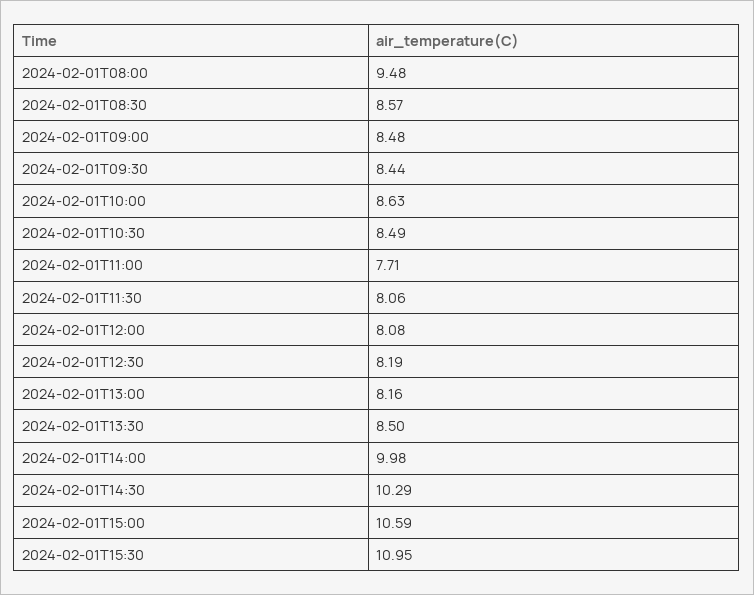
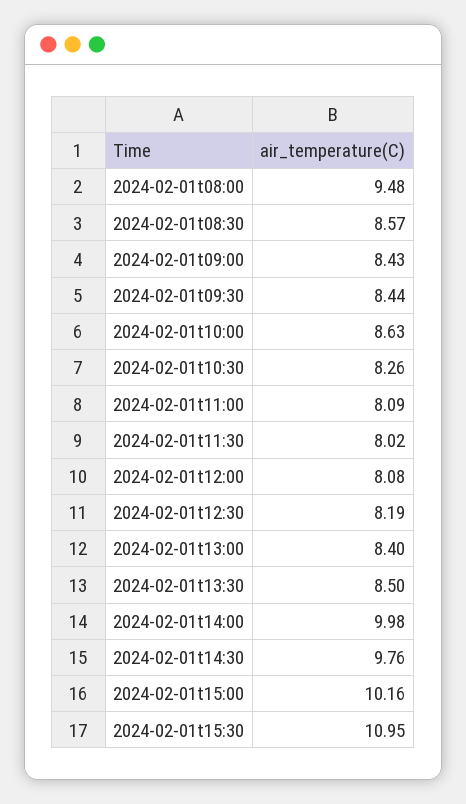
2024-02-01T09:00: 8.48 -> 8.43
2024-02-01T10:30: 8.49 -> 8.26
2024-02-01T11:00: 7.71 -> 8.09
2024-02-01T11:30: 8.06 -> 8.02
2024-02-01T13:00: 8.16 -> 8.4
2024-02-01T14:30: 10.29 -> 9.76
2024-02-01T15:00: 10.59 -> 10.16

